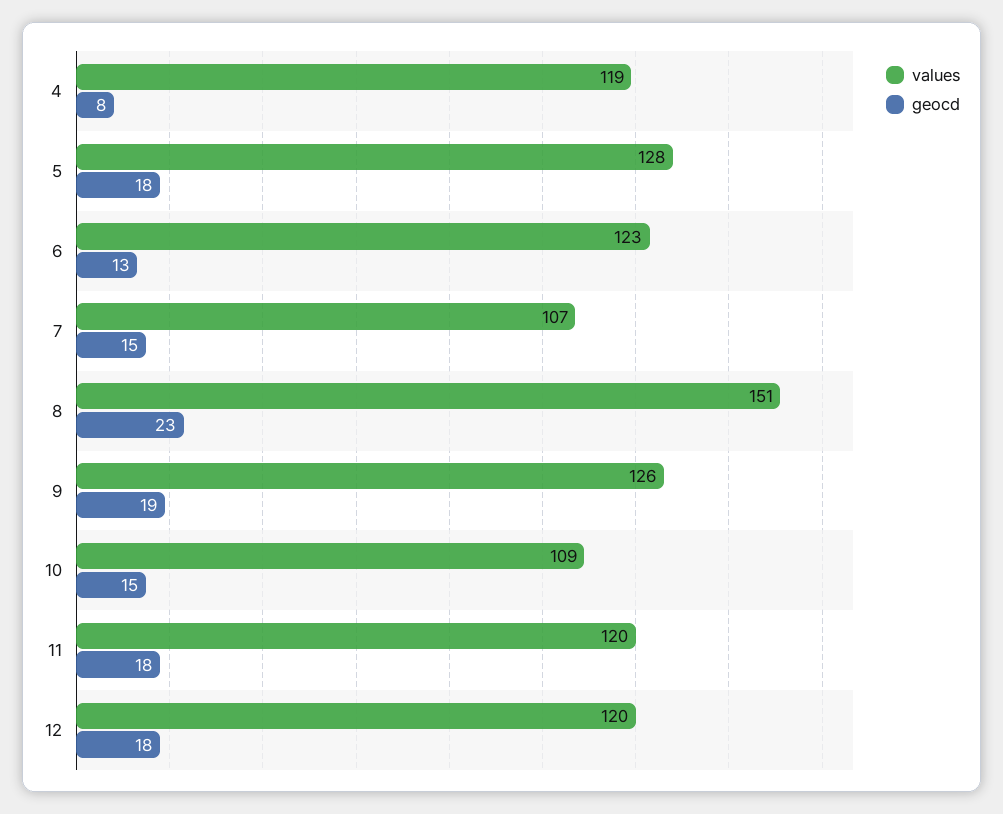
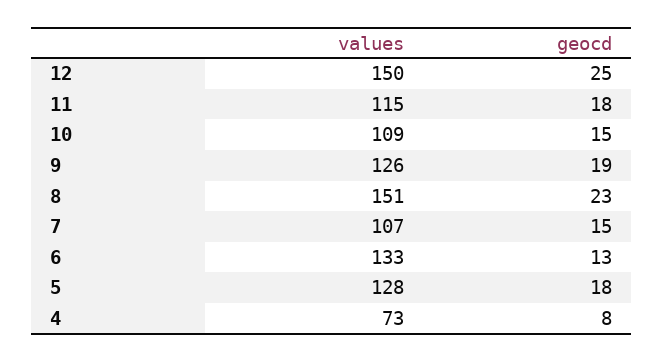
values, 4: 119 -> 73
values, 6: 123 -> 133
values, 11: 120 -> 115
values, 12: 120 -> 150
geocd, 12: 18 -> 25

